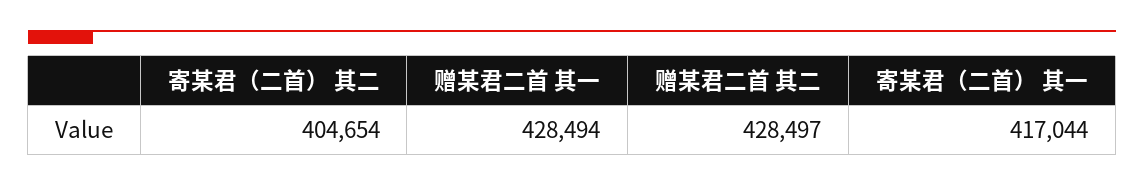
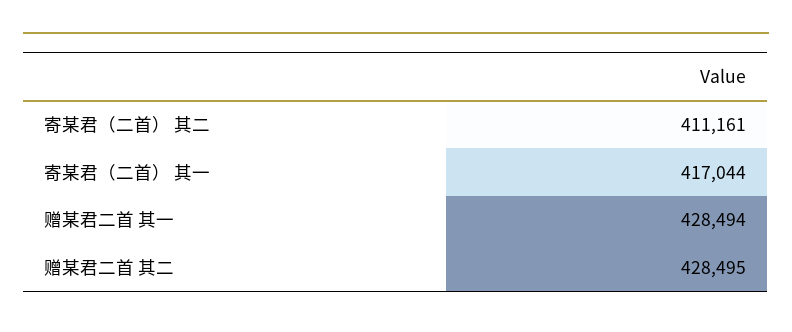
寄某君（二首） 其二: 404654 -> 411161
赠某君二首 其二: 428497 -> 428495

